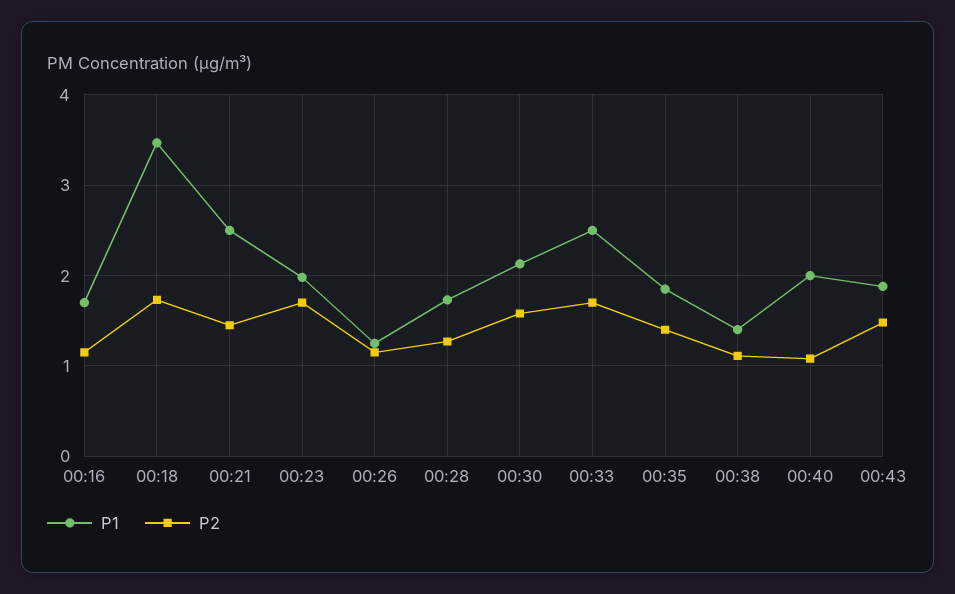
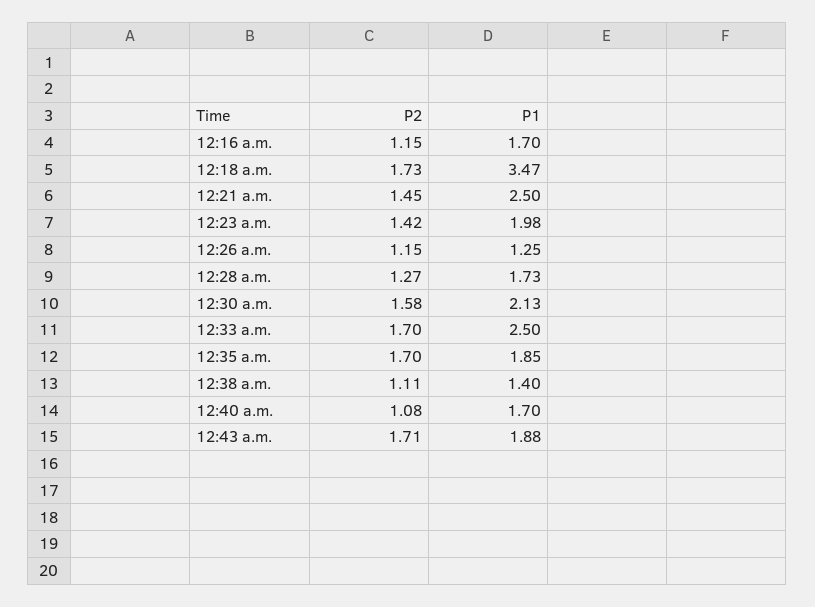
P2, 00:23: 1.7 -> 1.42
P2, 00:35: 1.4 -> 1.7
P1, 00:40: 2 -> 1.7
P2, 00:43: 1.5 -> 1.71

